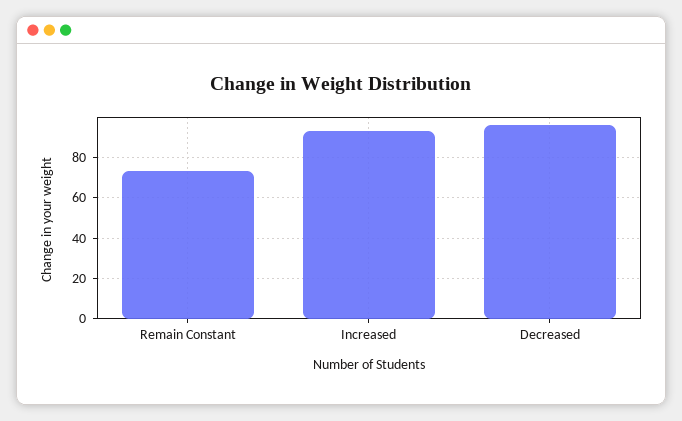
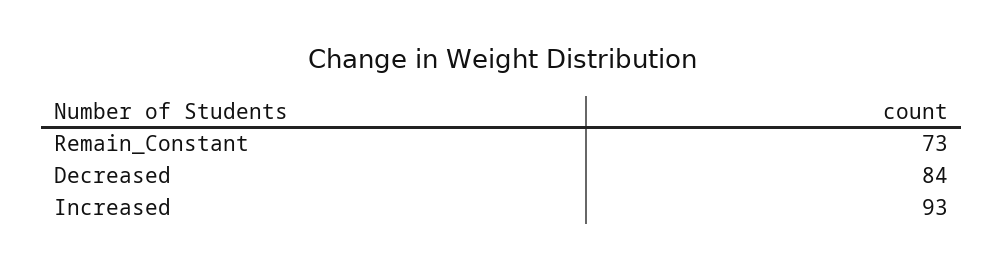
Decreased: 95 -> 84

